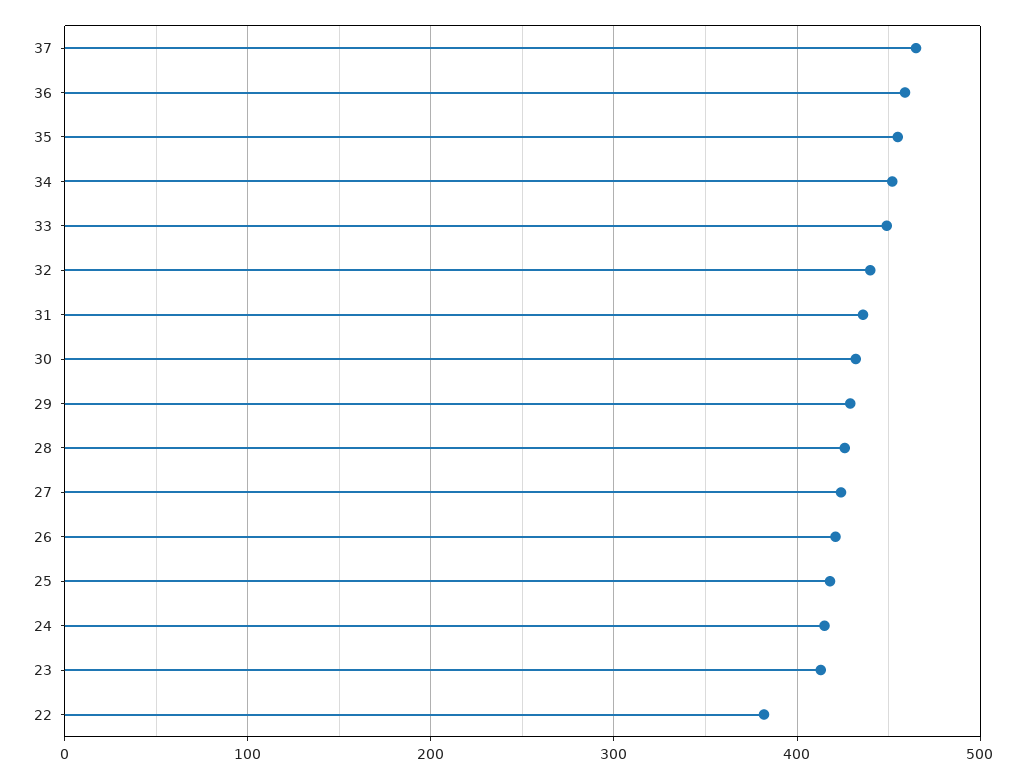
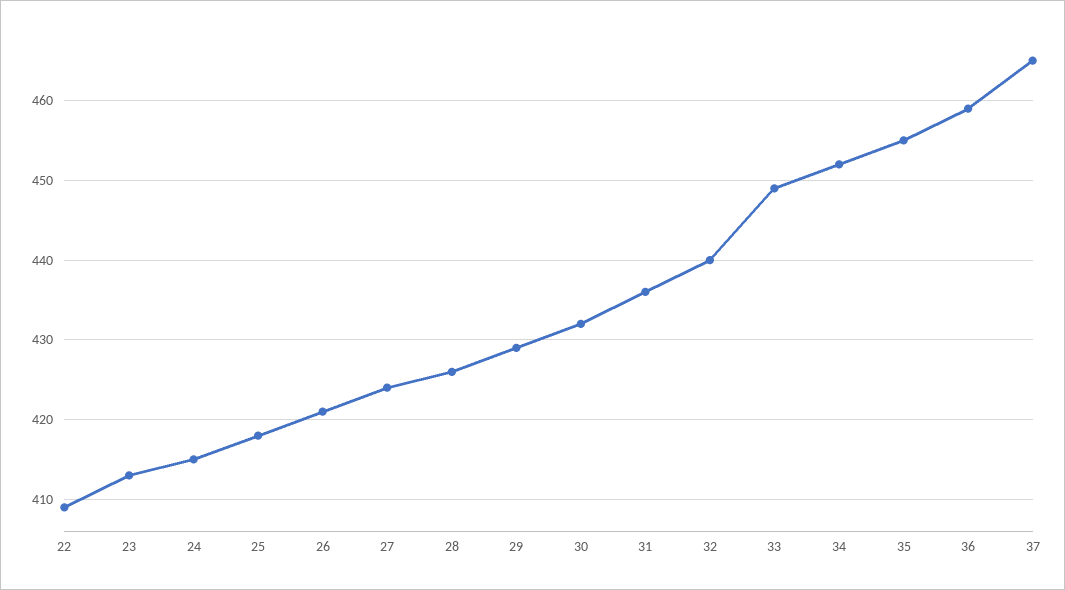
22: 380 -> 409

